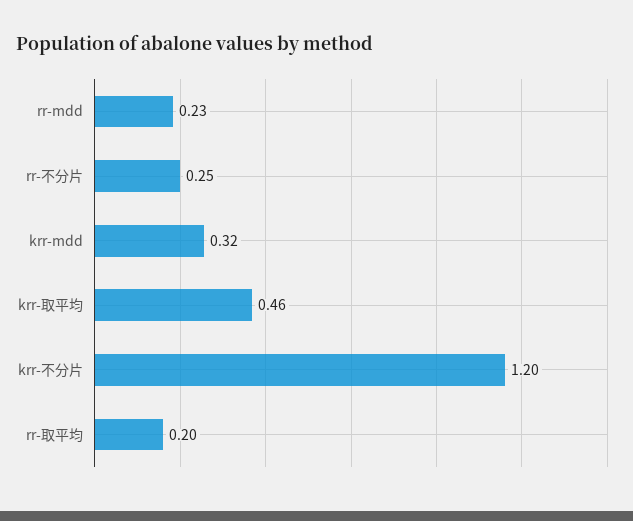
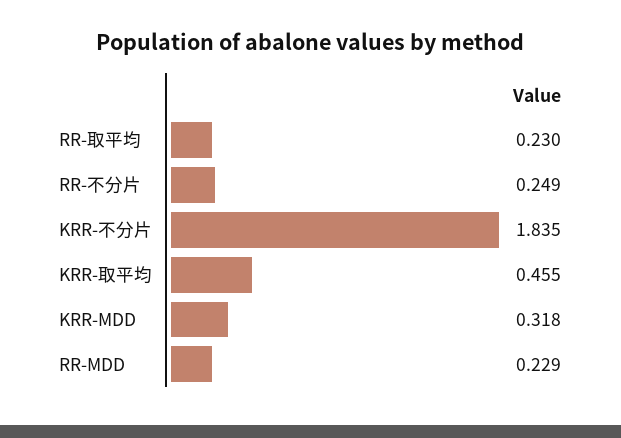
krr-不分片: 1.2 -> 1.835
rr-取平均: 0.2 -> 0.23

